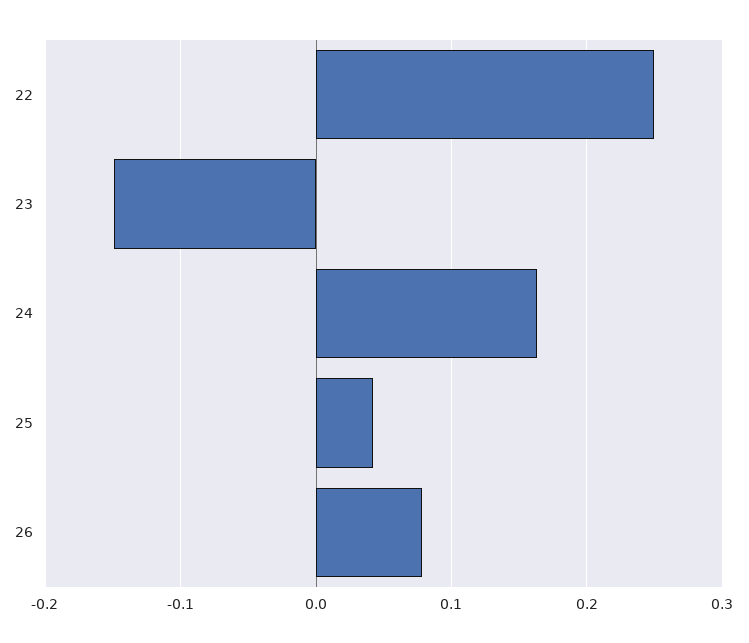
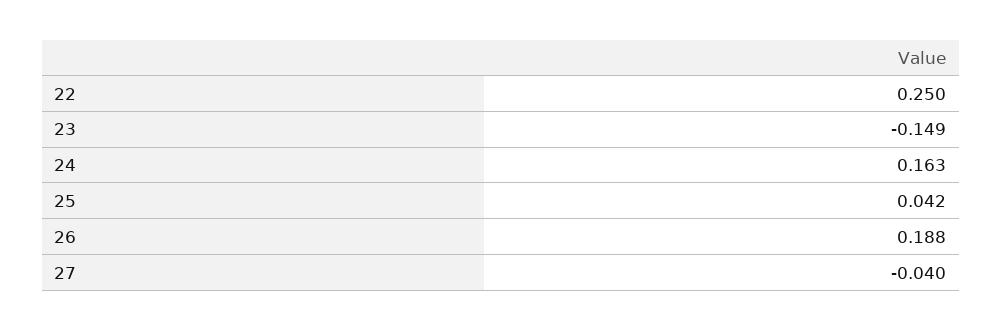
26: 0.08 -> 0.188
27: none -> -0.04

